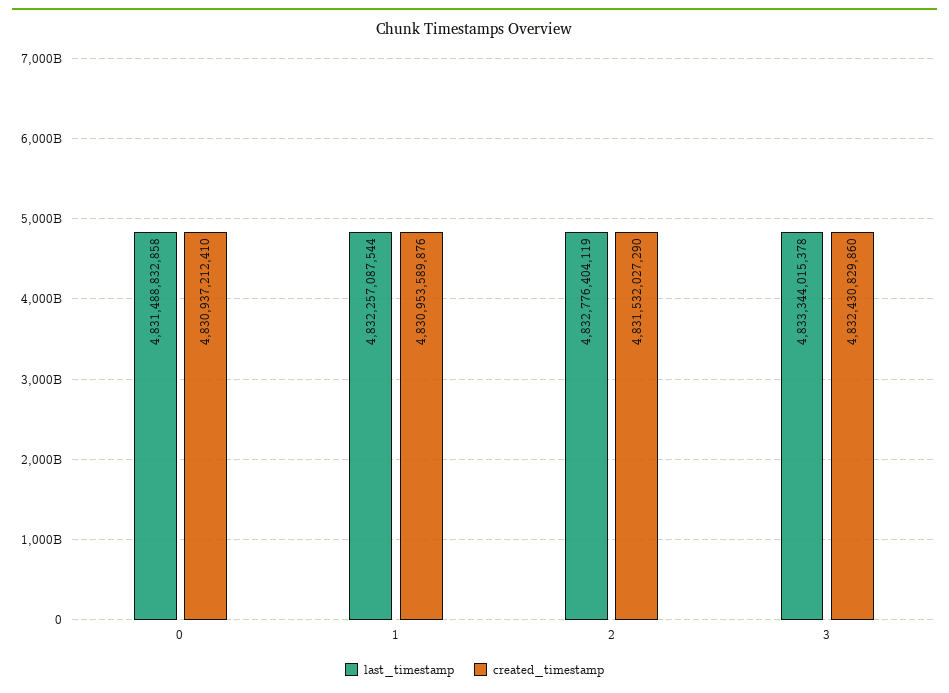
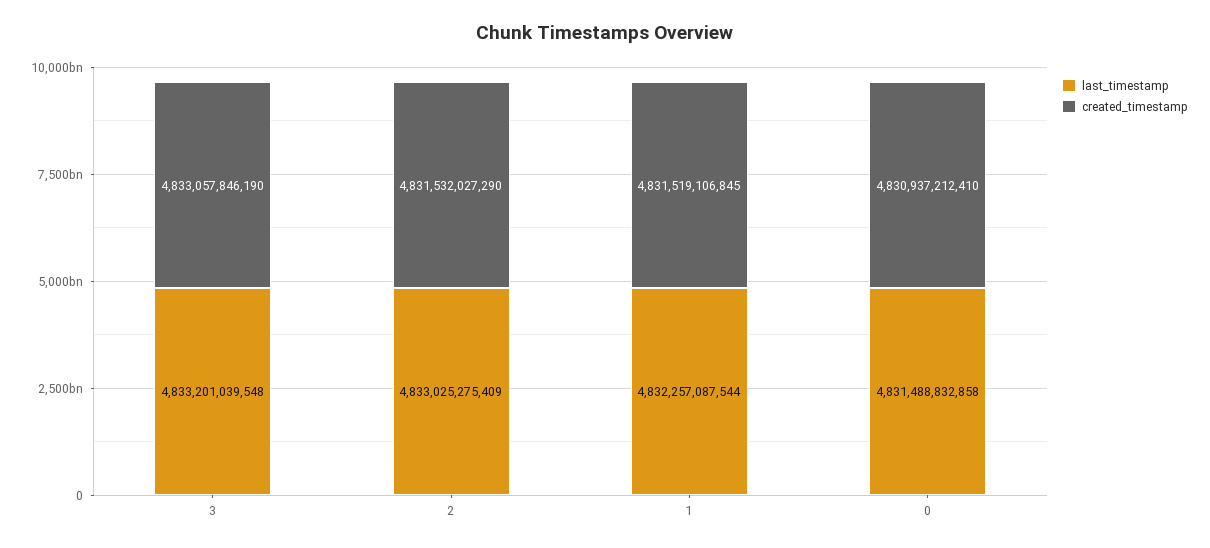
created_timestamp, 1: 4830953589876 -> 4831519106845
last_timestamp, 2: 4832776404119 -> 4833025275409
last_timestamp, 3: 4833344015378 -> 4833201039548
created_timestamp, 3: 4832430829860 -> 4833057846190

